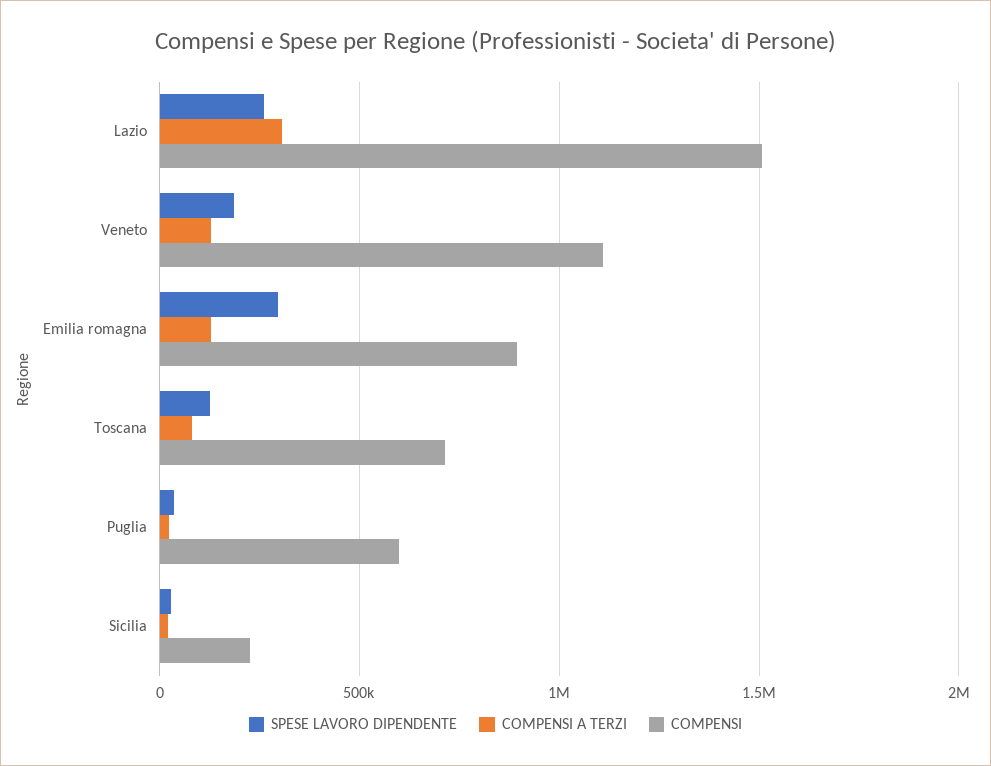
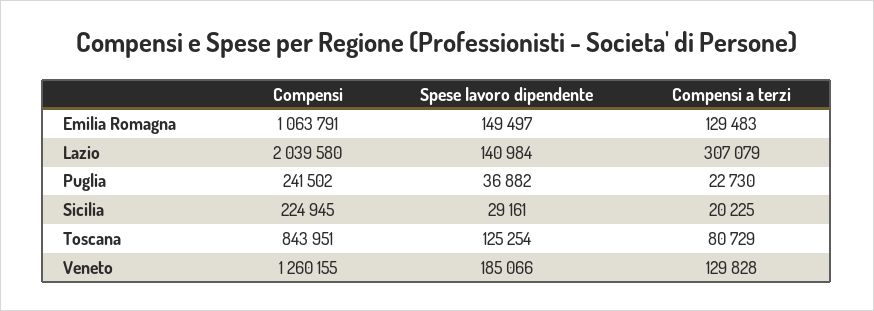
SPESE LAVORO DIPENDENTE, Lazio: 250000 -> 140984
COMPENSI, Lazio: 1500000 -> 2039580
COMPENSI, Veneto: 1100000 -> 1260155
SPESE LAVORO DIPENDENTE, Emilia romagna: 300000 -> 149497
COMPENSI, Emilia romagna: 900000 -> 1063791
COMPENSI, Toscana: 700000 -> 843951
COMPENSI, Puglia: 600000 -> 241502

